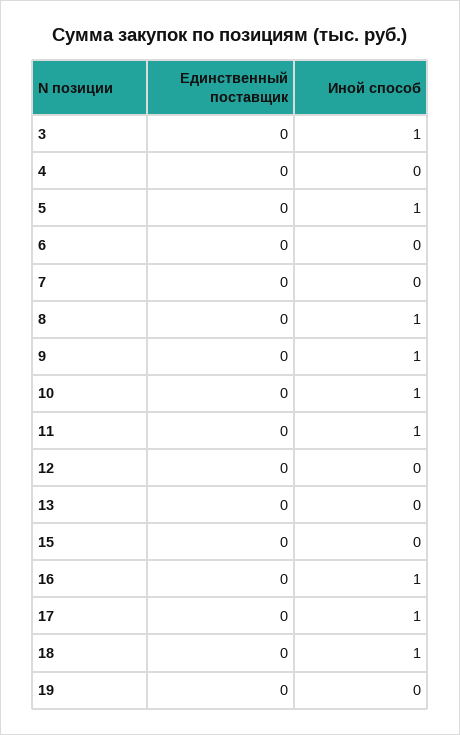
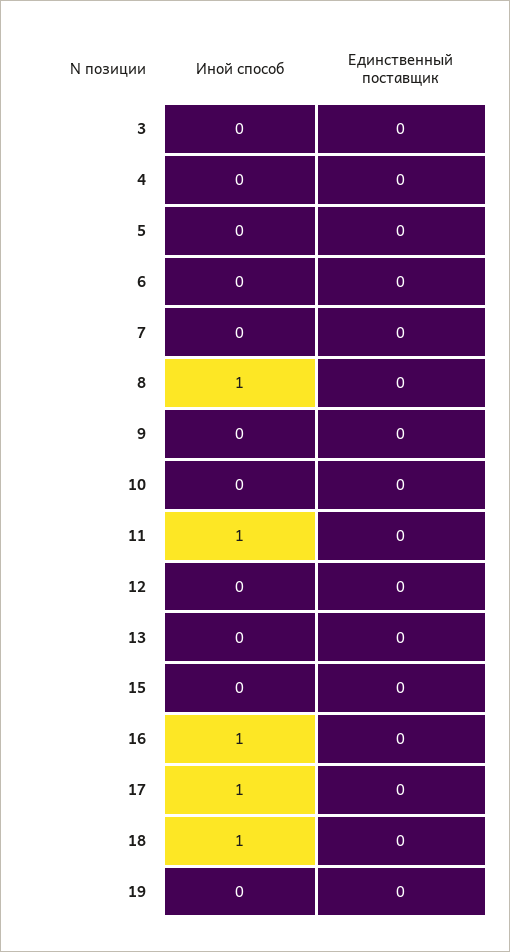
Иной способ, 3: 1 -> 0
Иной способ, 5: 1 -> 0
Иной способ, 9: 1 -> 0
Иной способ, 10: 1 -> 0

